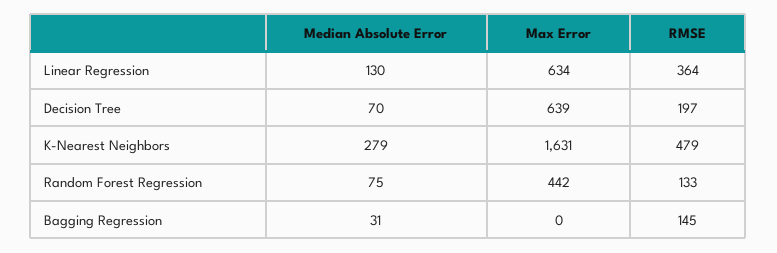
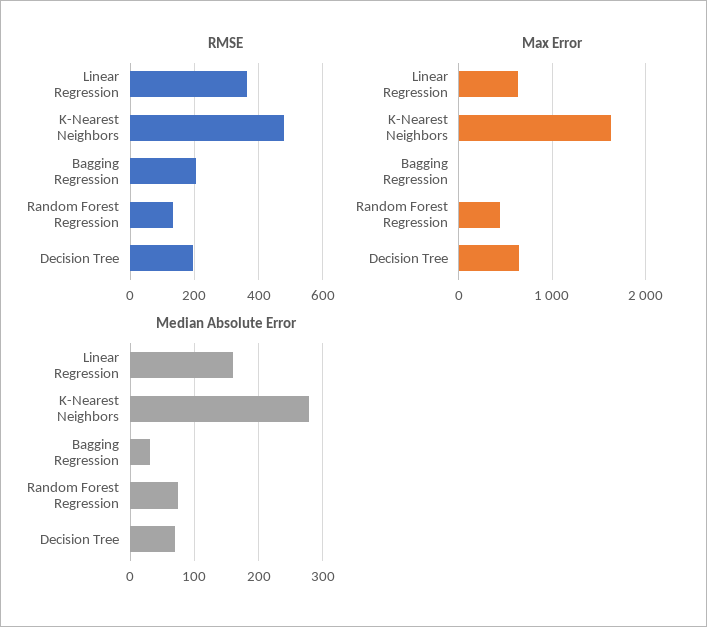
Median Absolute Error, Linear Regression: 130 -> 160
RMSE, Bagging Regression: 145 -> 200

